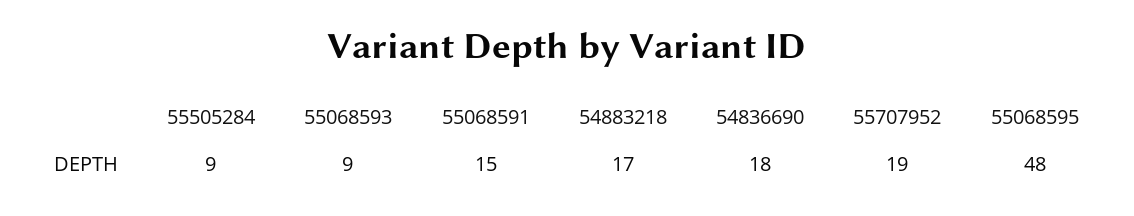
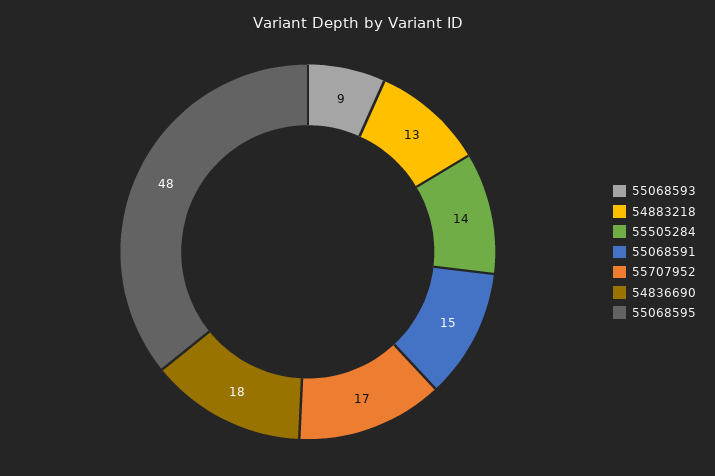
55505284: 9 -> 14
54883218: 17 -> 13
55707952: 19 -> 17

